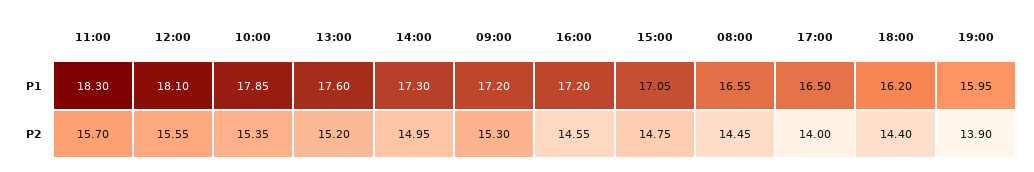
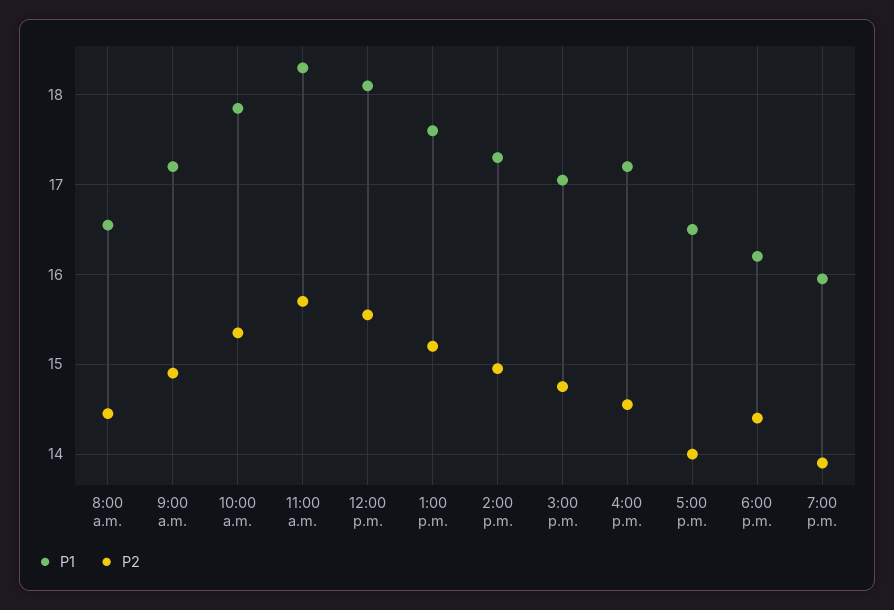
P2, 09:00: 15.3 -> 14.9

